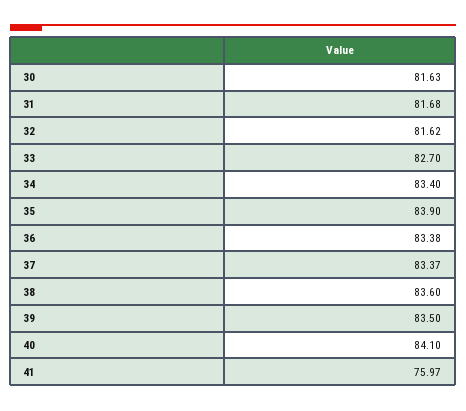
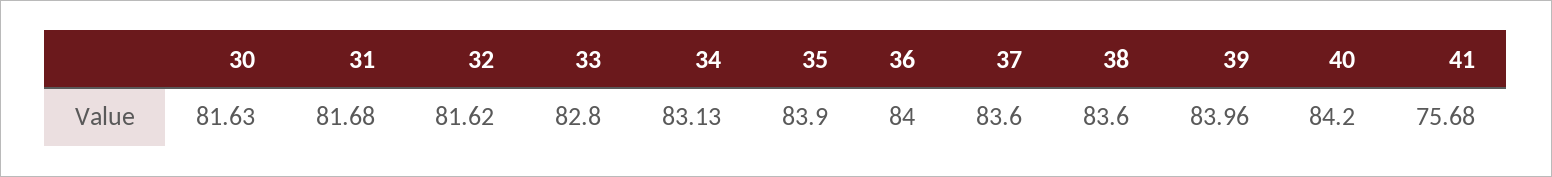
33: 82.7 -> 82.8
34: 83.4 -> 83.13
36: 83.38 -> 84
37: 83.37 -> 83.6
39: 83.5 -> 83.96
40: 84.1 -> 84.2
41: 75.97 -> 75.68

